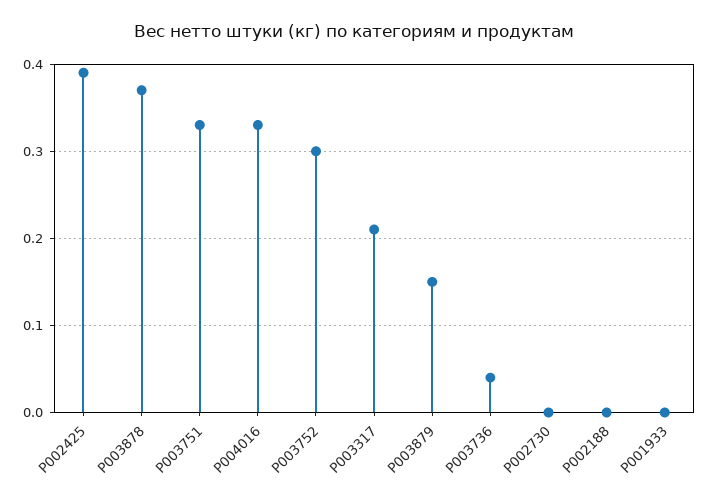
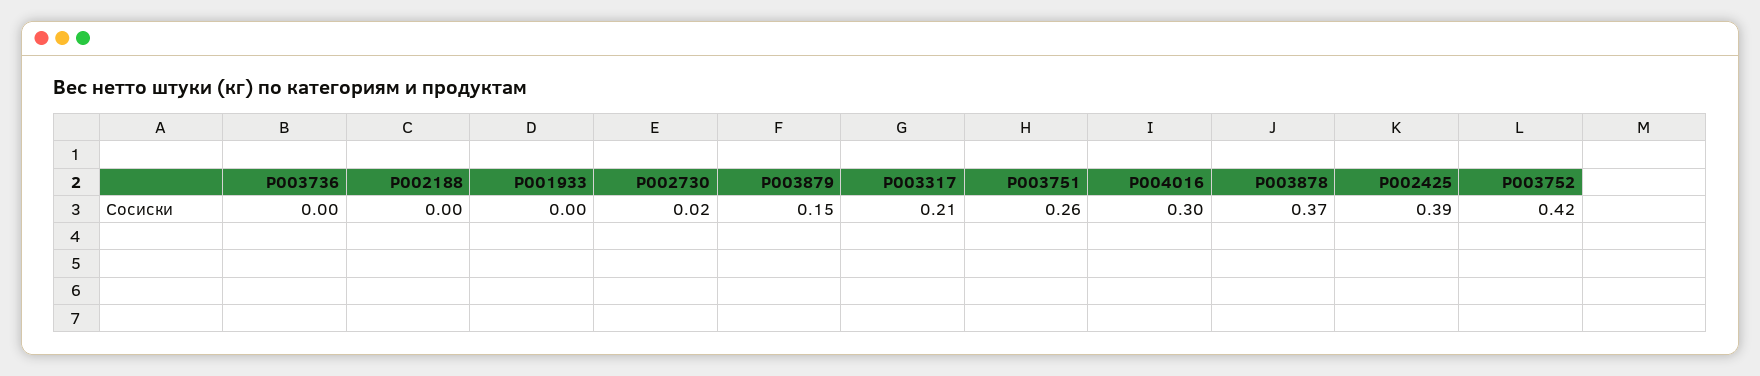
P003751: 0.33 -> 0.26
P004016: 0.33 -> 0.3
P003752: 0.3 -> 0.42
P003736: 0.04 -> 0
P002730: 0 -> 0.02

